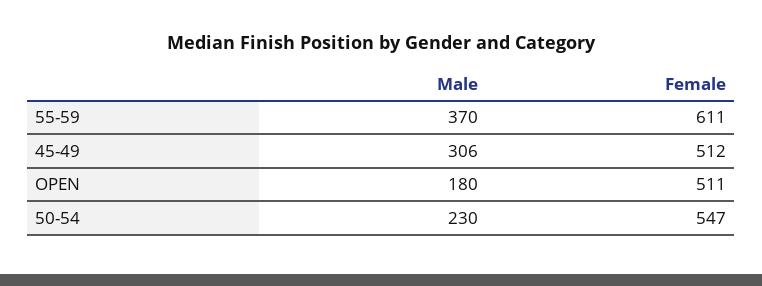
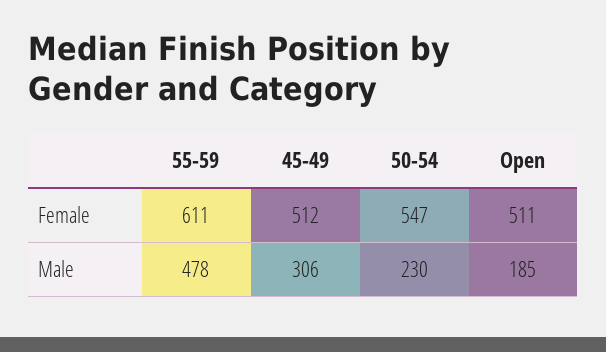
Male, 55-59: 370 -> 478
Male, OPEN: 180 -> 185

